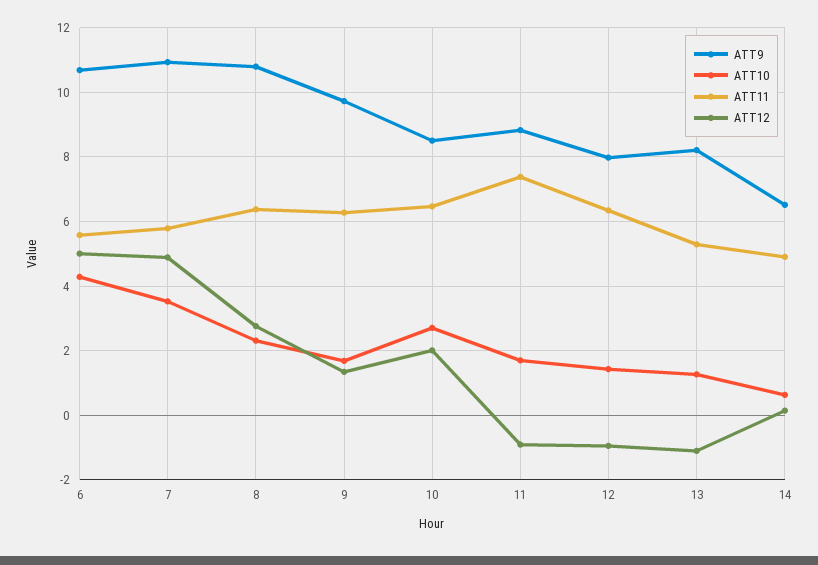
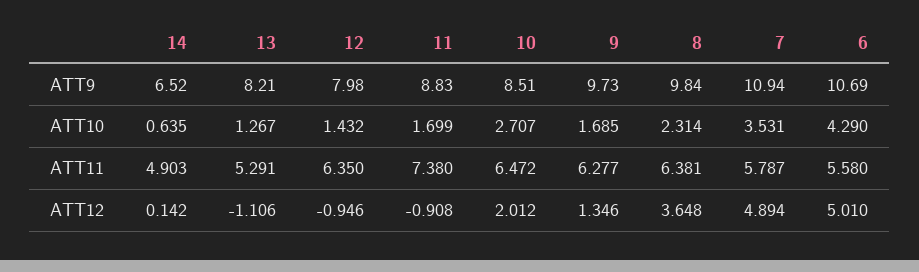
ATT9, 8: 10.8 -> 9.84
ATT12, 8: 2.8 -> 3.648

